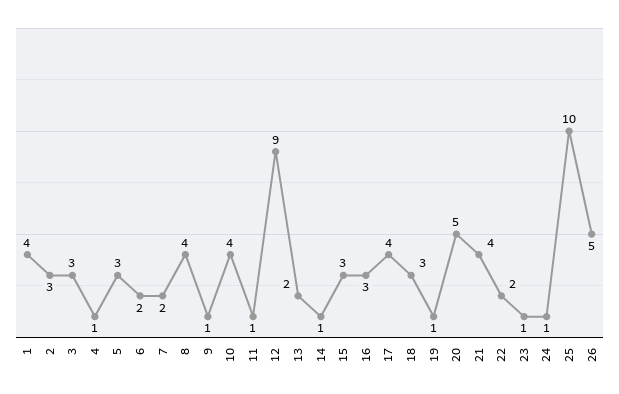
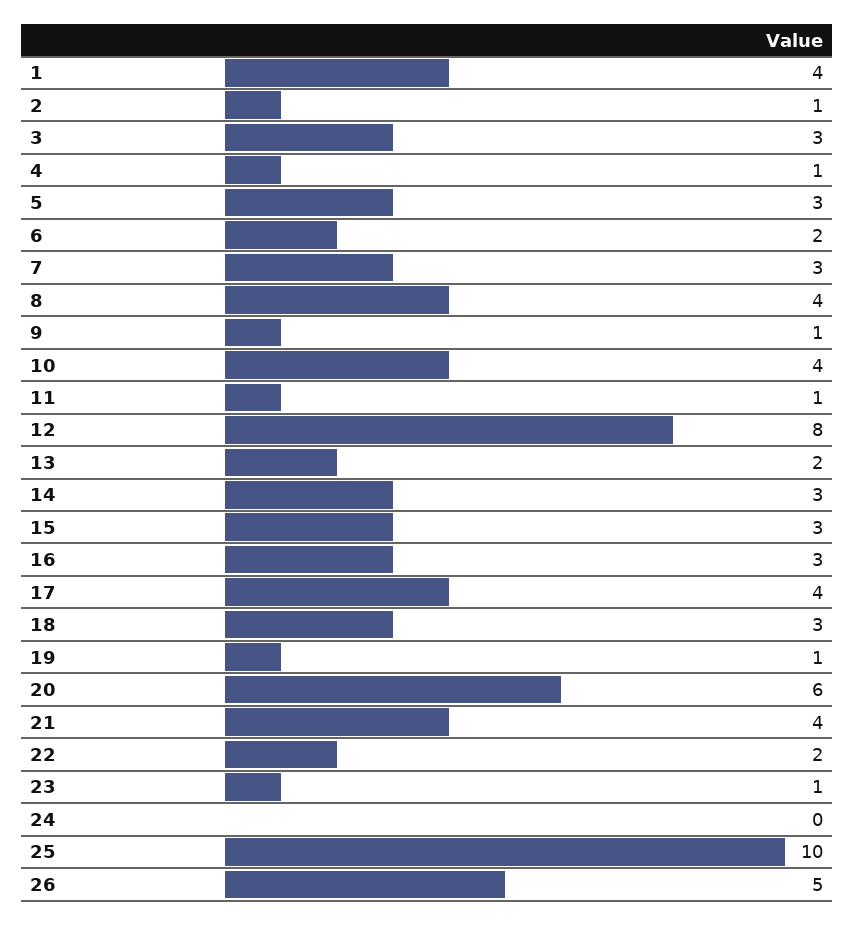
2: 3 -> 1
7: 2 -> 3
12: 9 -> 8
14: 1 -> 3
20: 5 -> 6
24: 1 -> 0

